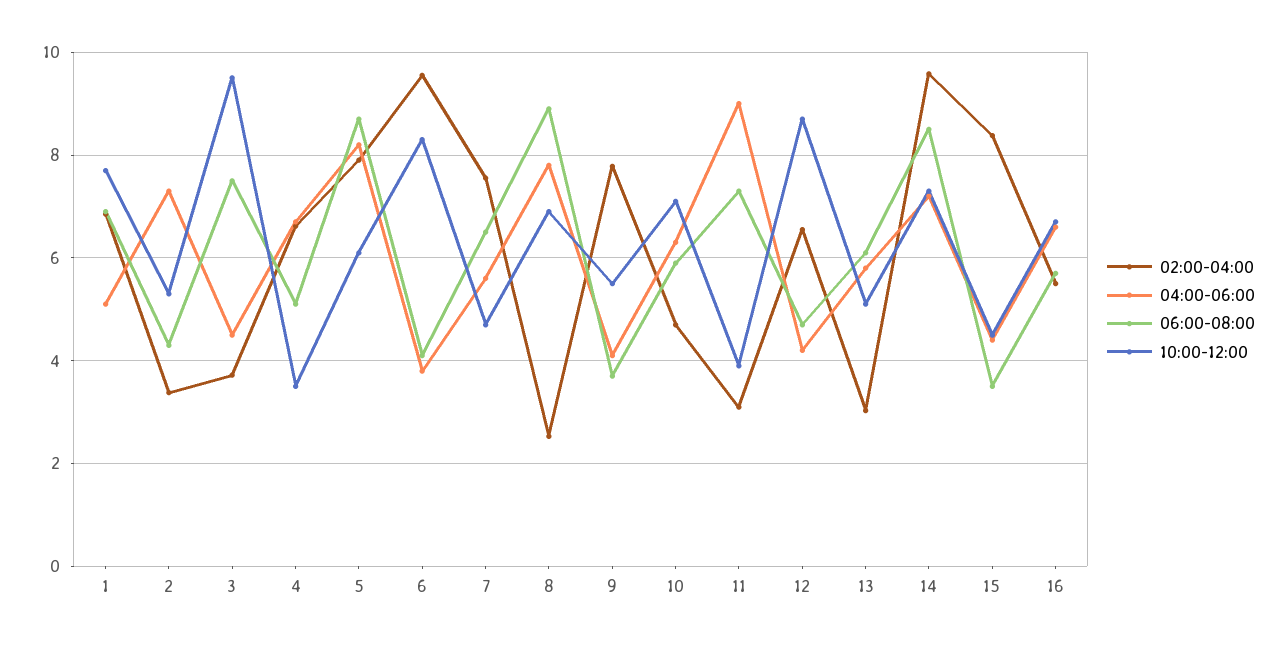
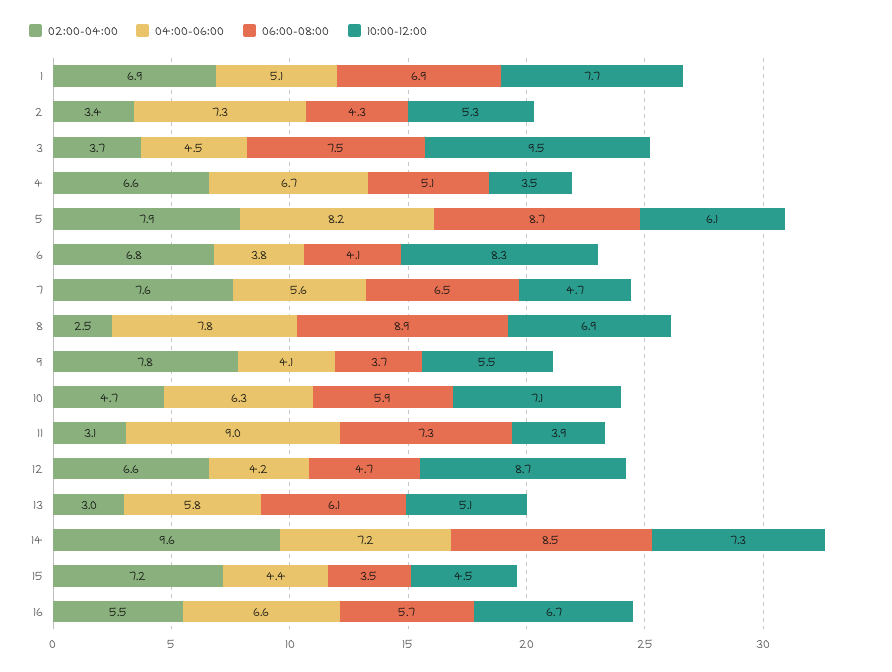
02:00-04:00, 6: 9.6 -> 6.8
02:00-04:00, 15: 8.4 -> 7.2

